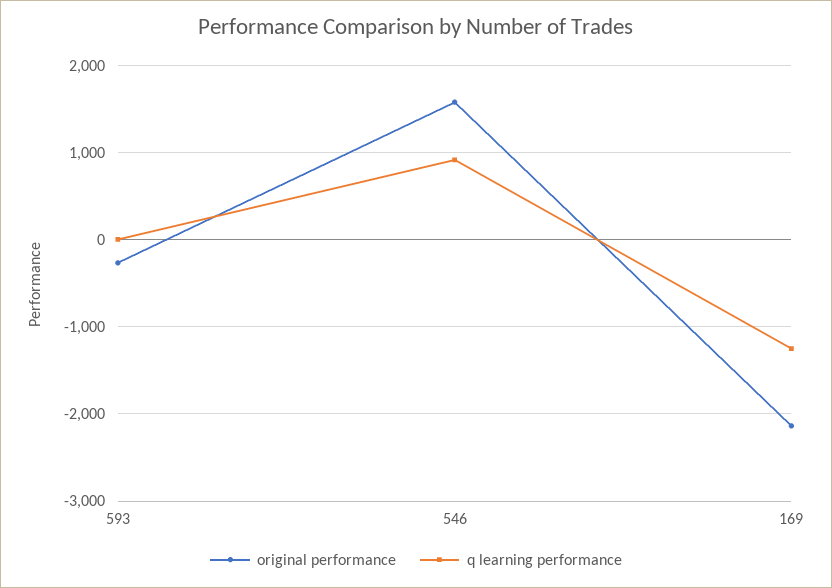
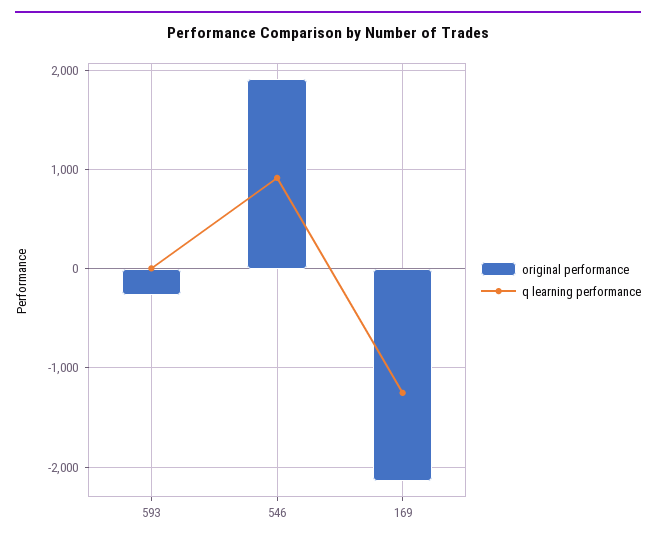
original performance, 546: 1600 -> 1900

